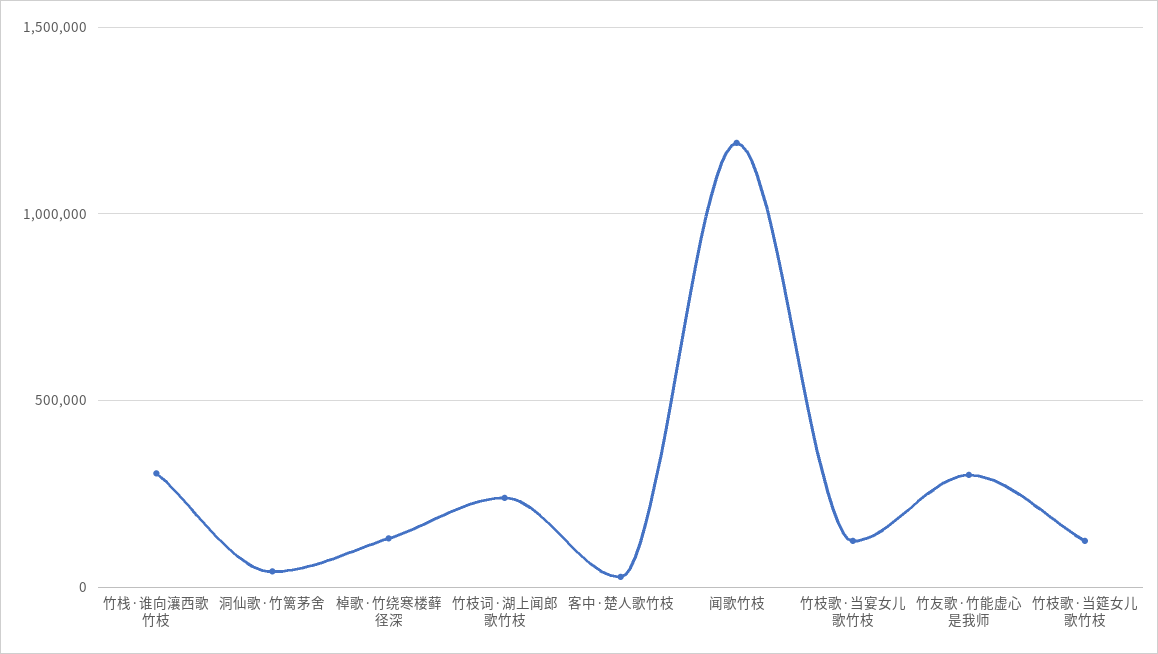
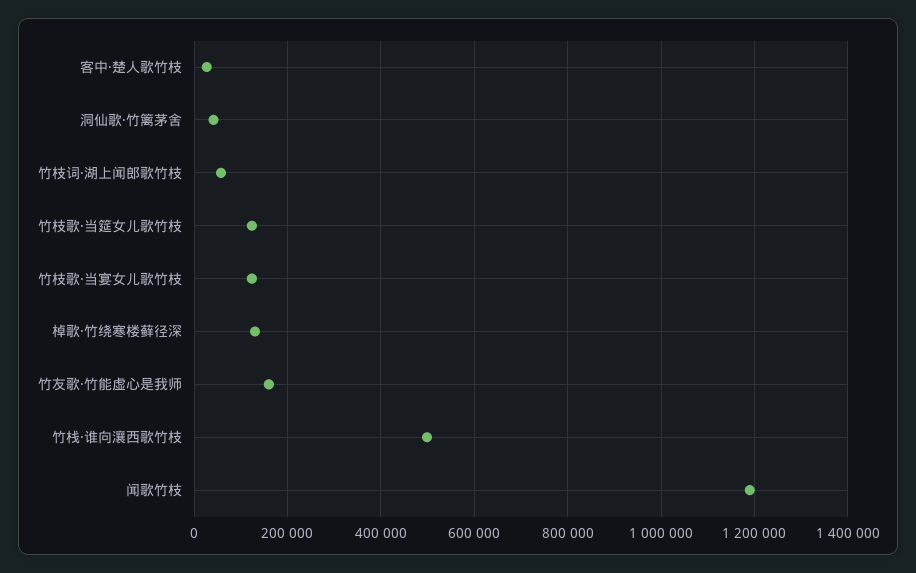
竹栈·谁向瀼西歌竹枝: 300000 -> 500000
竹枝词·湖上闻郎歌竹枝: 250000 -> 60000
竹友歌·竹能虚心是我师: 300000 -> 160000

